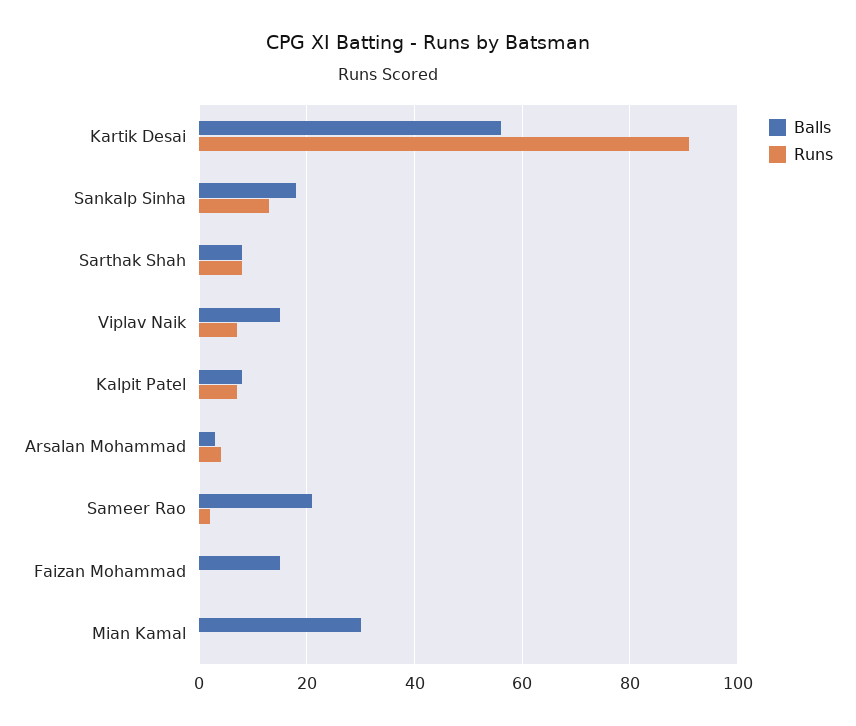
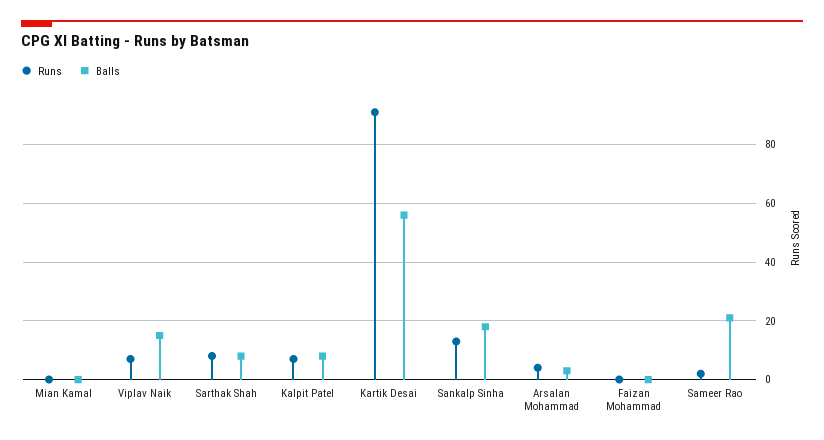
Balls, Faizan Mohammad: 15 -> 0
Balls, Mian Kamal: 30 -> 0

